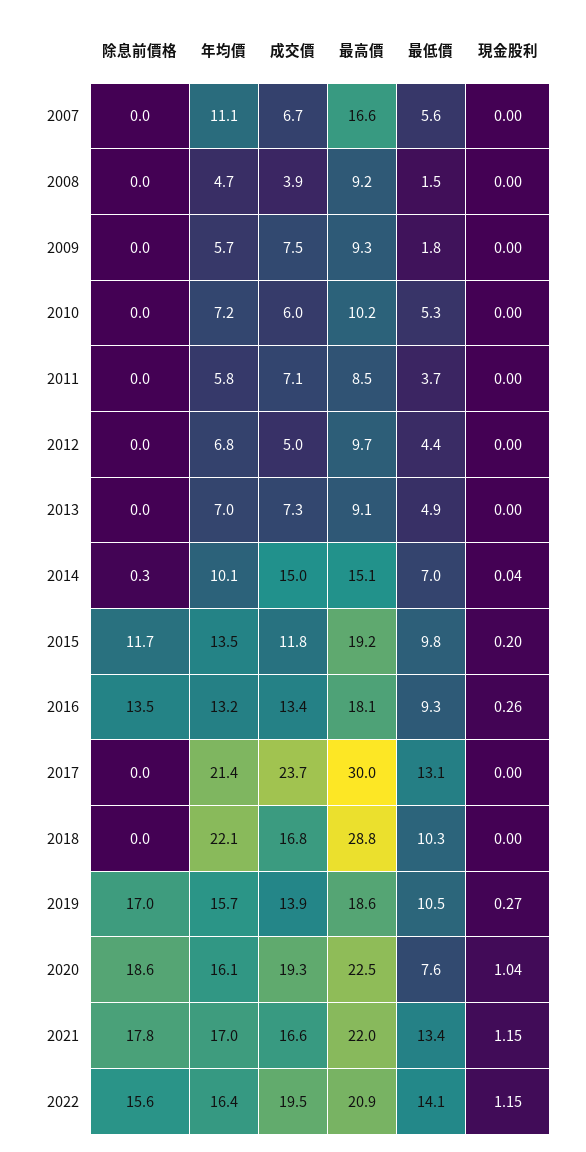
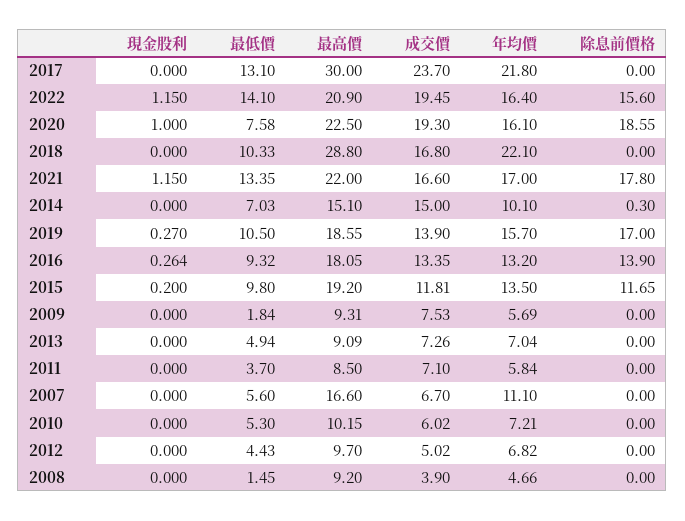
現金股利, 2014: 0.04 -> 0
除息前價格, 2016: 13.5 -> 13.9
年均價, 2017: 21.4 -> 21.8
現金股利, 2020: 1.04 -> 1

